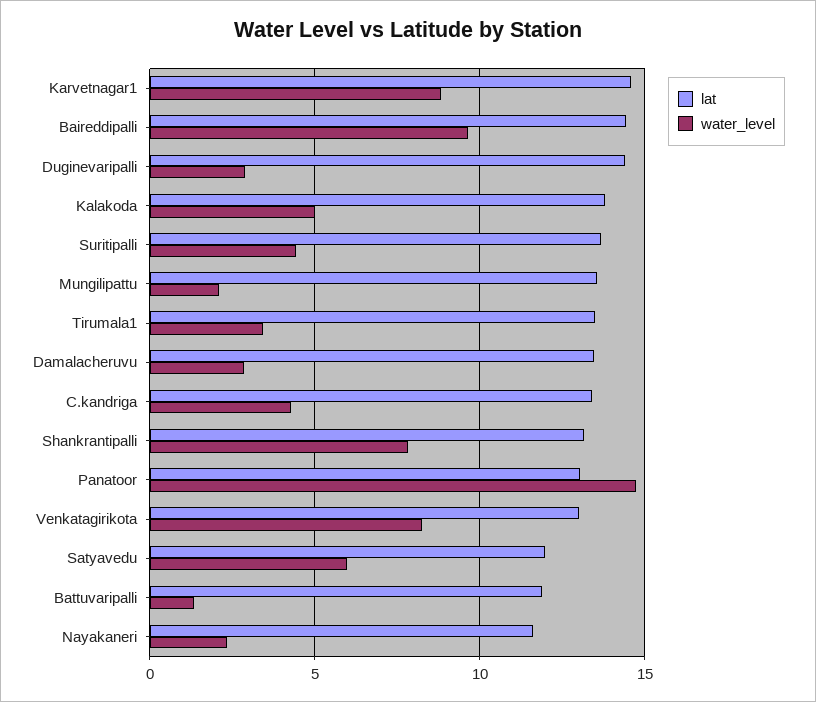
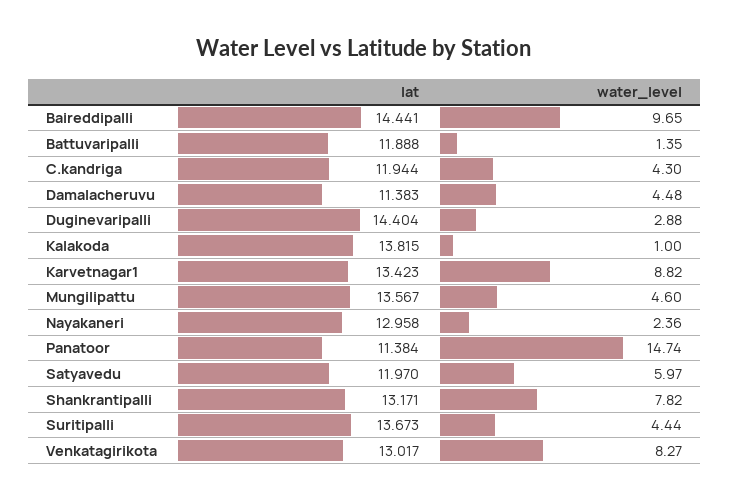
lat, Karvetnagar1: 14.5 -> 13.423
water_level, Kalakoda: 5 -> 1
water_level, Mungilipattu: 2 -> 4.6
lat, Tirumala1: 13.5 -> none
water_level, Tirumala1: 3.5 -> none
lat, Damalacheruvu: 13.5 -> 11.383
water_level, Damalacheruvu: 3 -> 4.48
lat, C.kandriga: 13.5 -> 11.944
lat, Panatoor: 13 -> 11.384
lat, Nayakaneri: 11.5 -> 12.958

